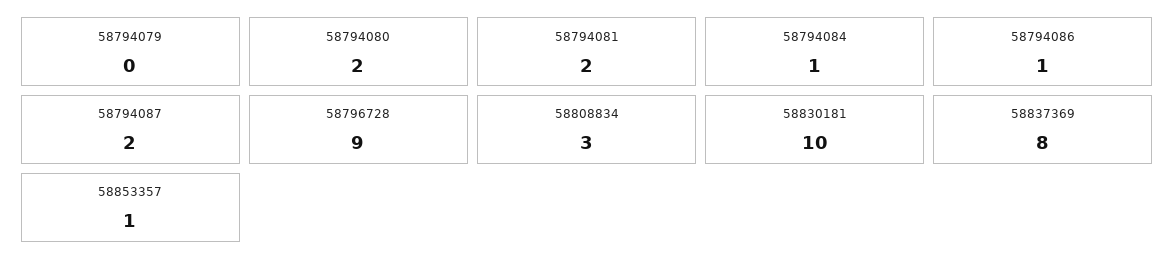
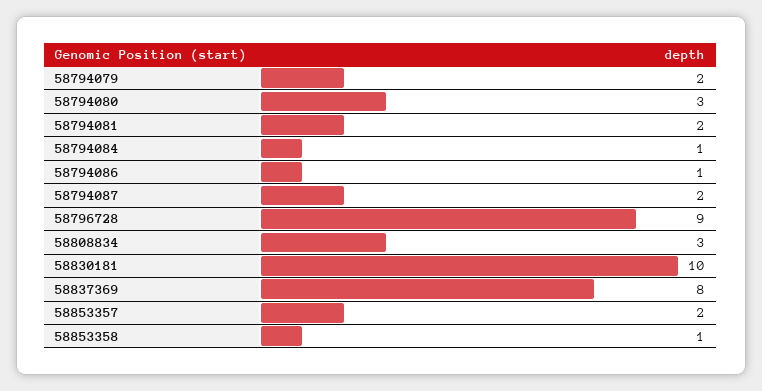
58794079: 0 -> 2
58794080: 2 -> 3
58853357: 1 -> 2
58853358: none -> 1

